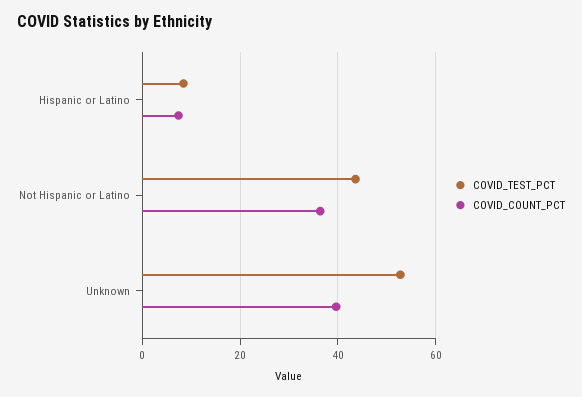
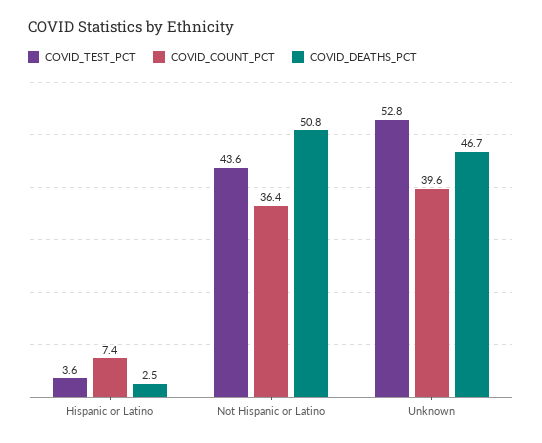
COVID_TEST_PCT, Hispanic or Latino: 8 -> 3.6
COVID_DEATHS_PCT, Hispanic or Latino: none -> 2.5
COVID_DEATHS_PCT, Not Hispanic or Latino: none -> 50.8
COVID_DEATHS_PCT, Unknown: none -> 46.7

